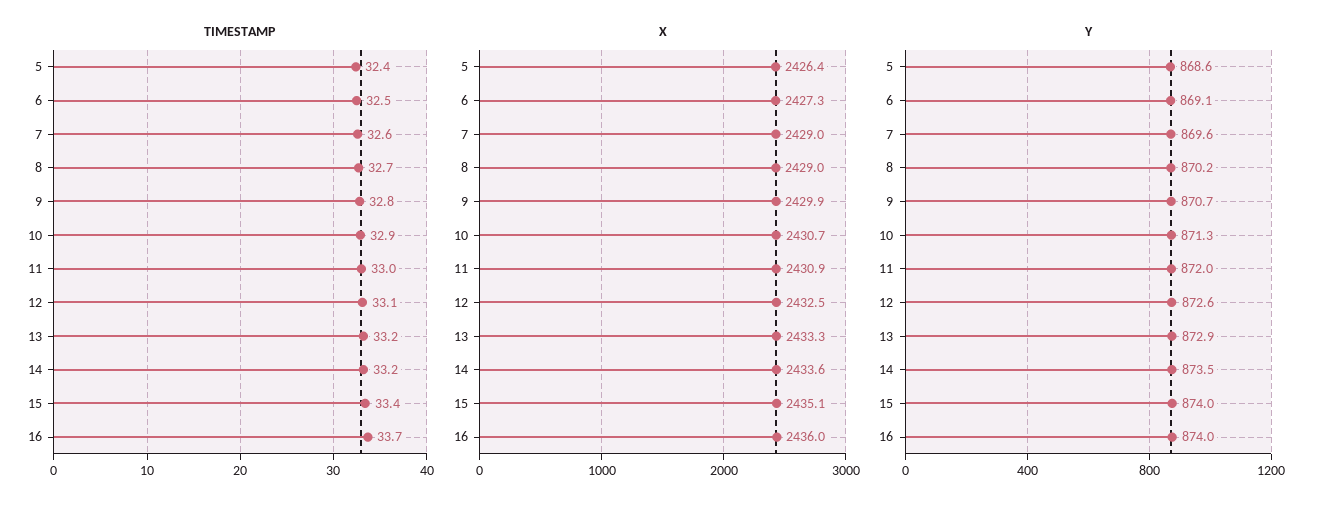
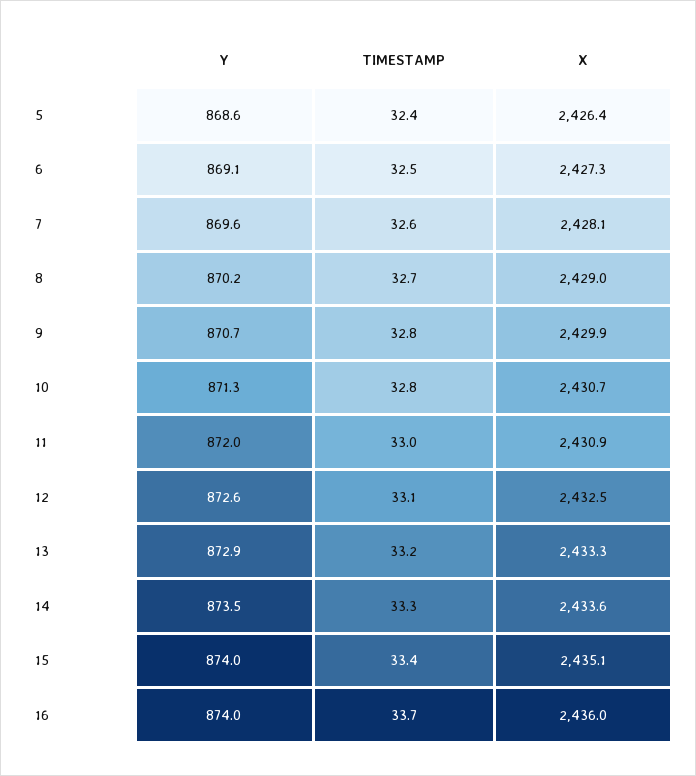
TIMESTAMP, 10: 32.9 -> 32.8
TIMESTAMP, 14: 33.2 -> 33.3
X, 7: 2429 -> 2428.1

